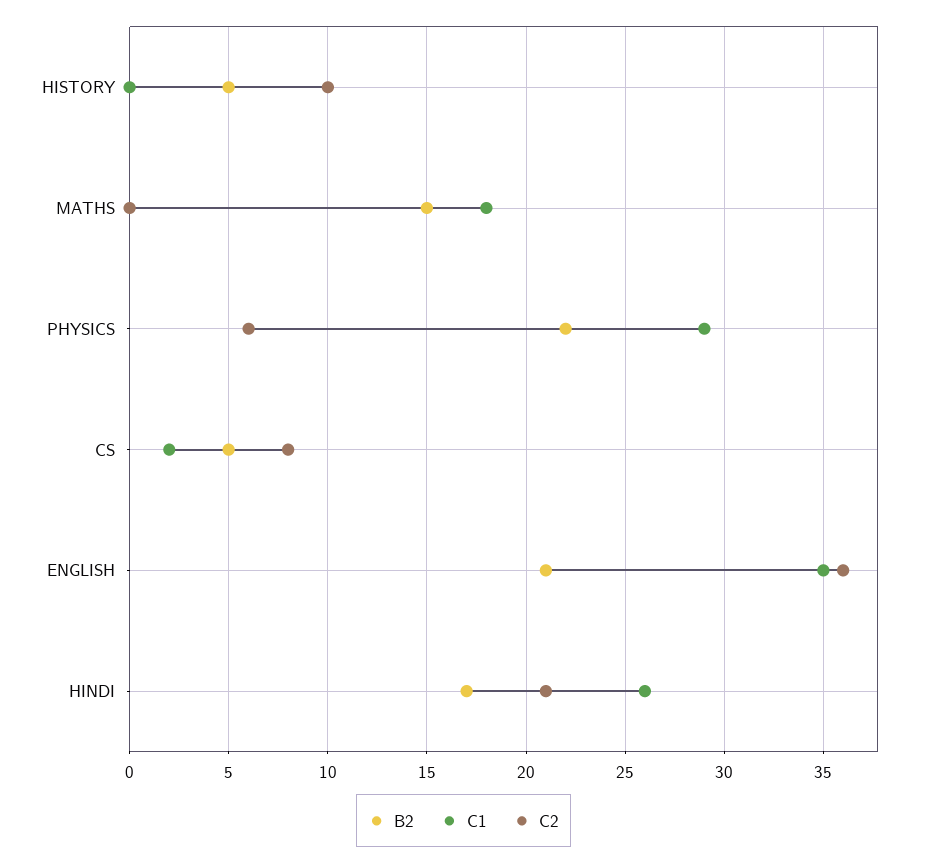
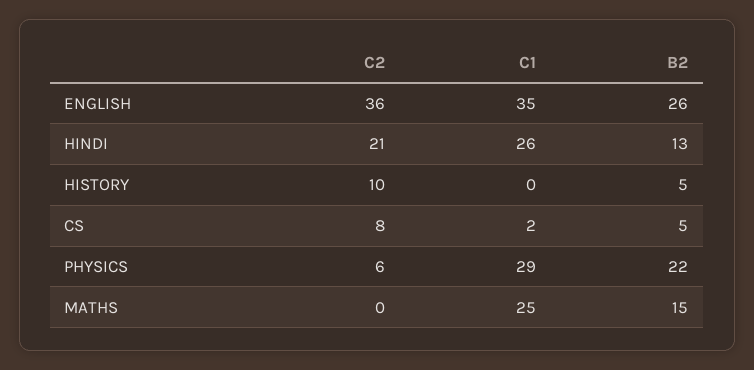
C1, MATHS: 18 -> 25
B2, ENGLISH: 21 -> 26
B2, HINDI: 17 -> 13

